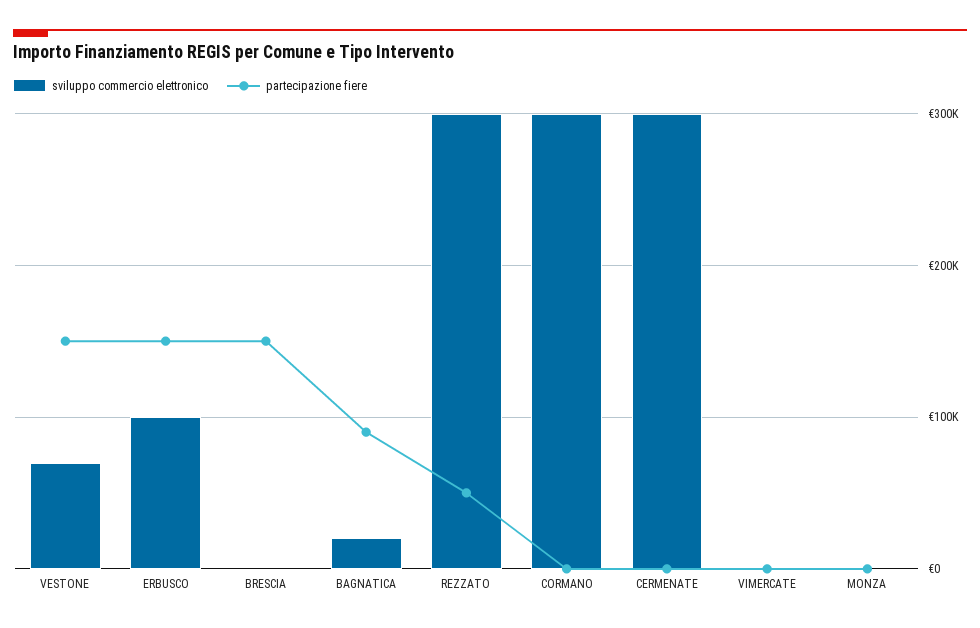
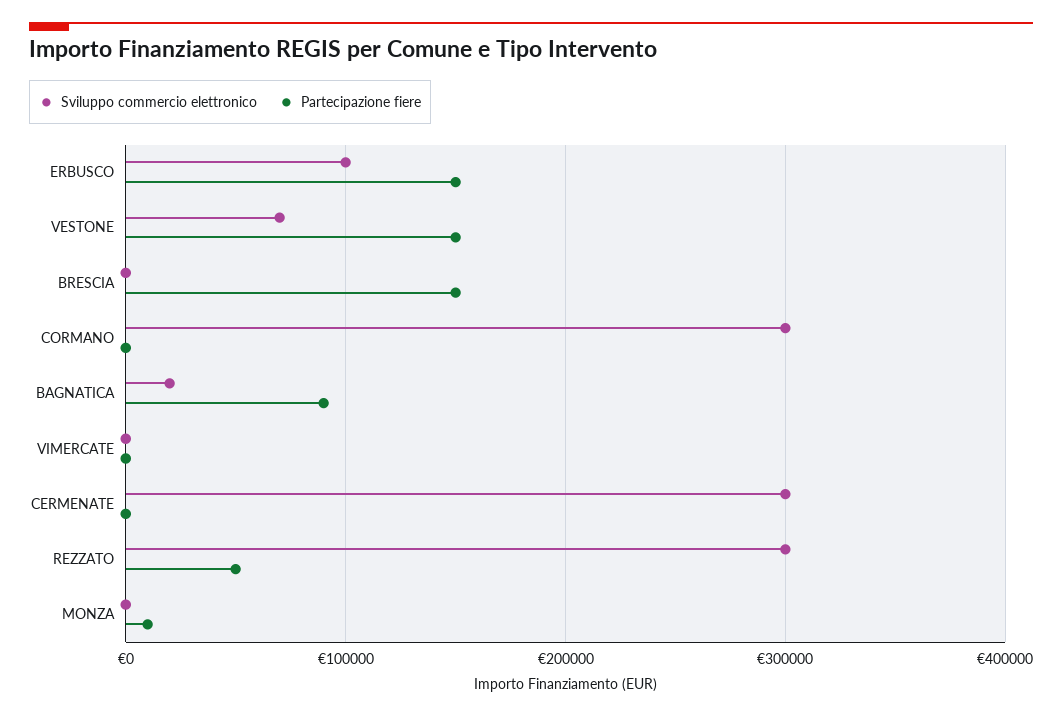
partecipazione fiere, MONZA: 0 -> 10000

